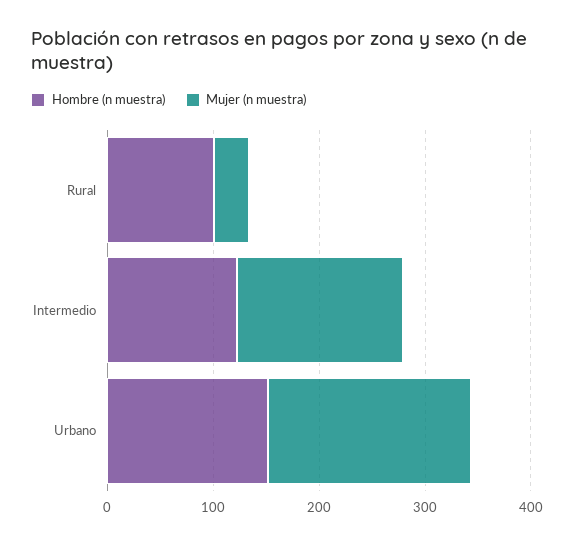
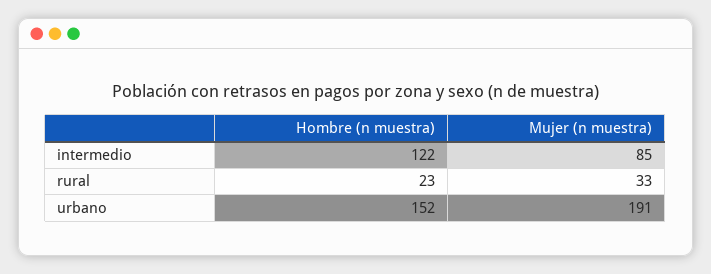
Hombre (n muestra), Rural: 100 -> 23
Mujer (n muestra), Intermedio: 160 -> 85

